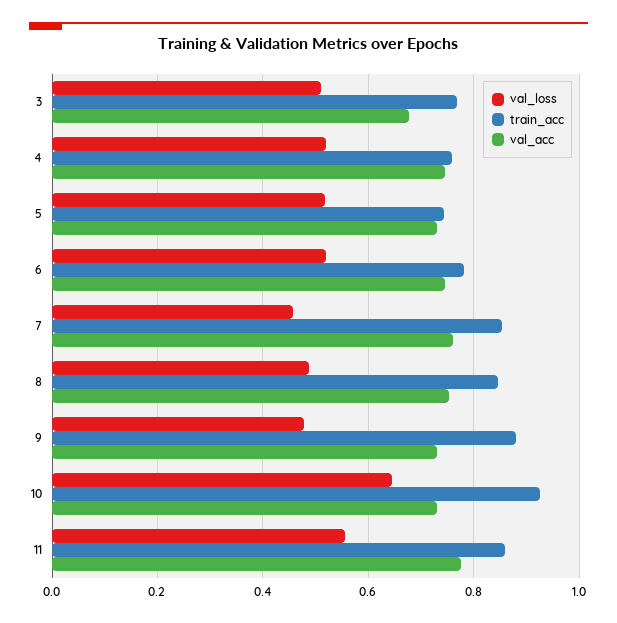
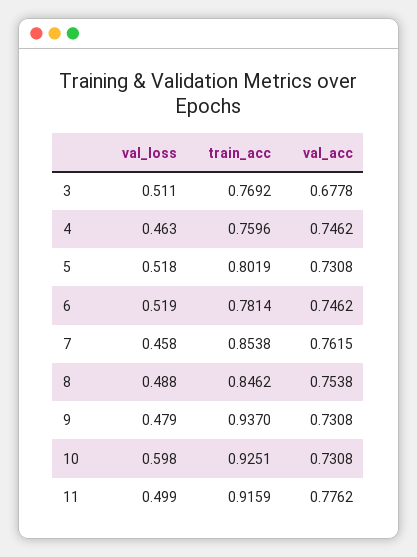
val_loss, 4: 0.52 -> 0.463
train_acc, 5: 0.74 -> 0.8019
train_acc, 9: 0.88 -> 0.937
val_loss, 10: 0.64 -> 0.598
val_loss, 11: 0.56 -> 0.499
train_acc, 11: 0.86 -> 0.9159

